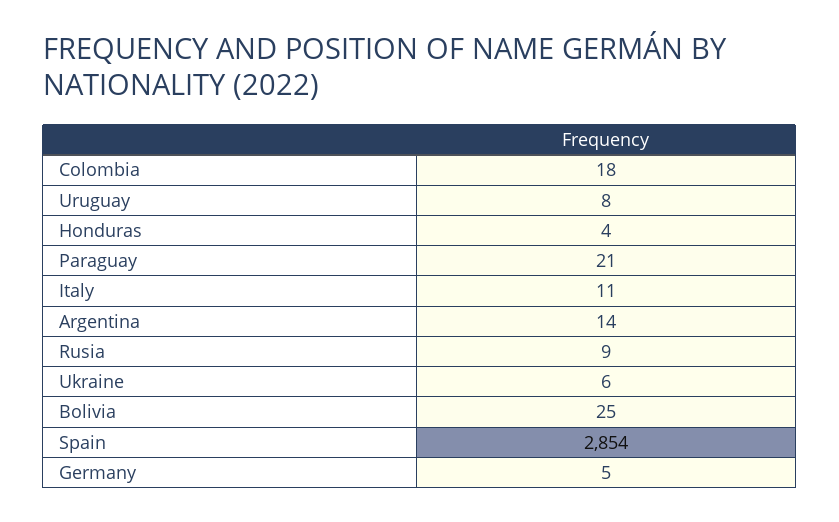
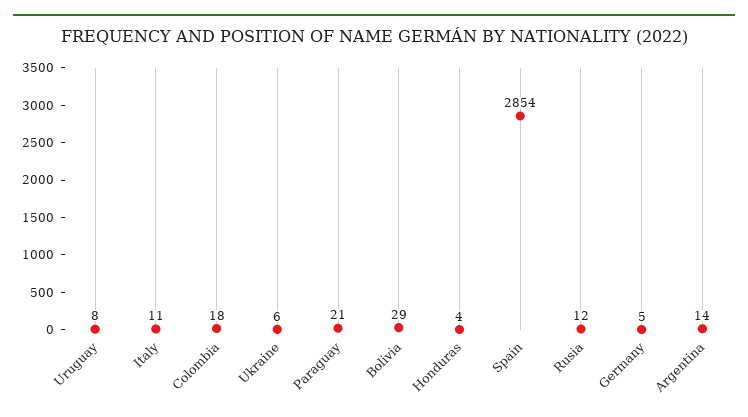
Rusia: 9 -> 12
Bolivia: 25 -> 29

